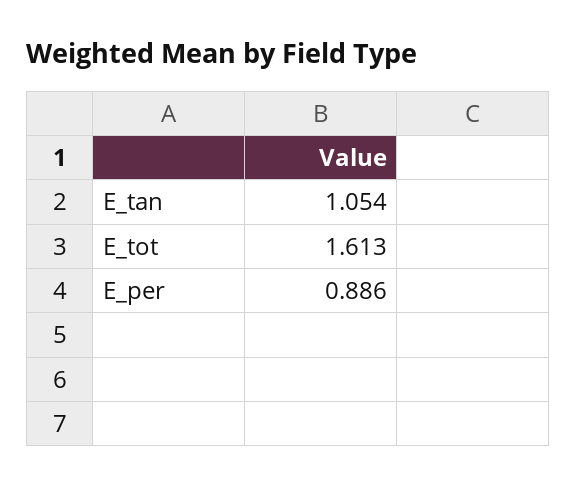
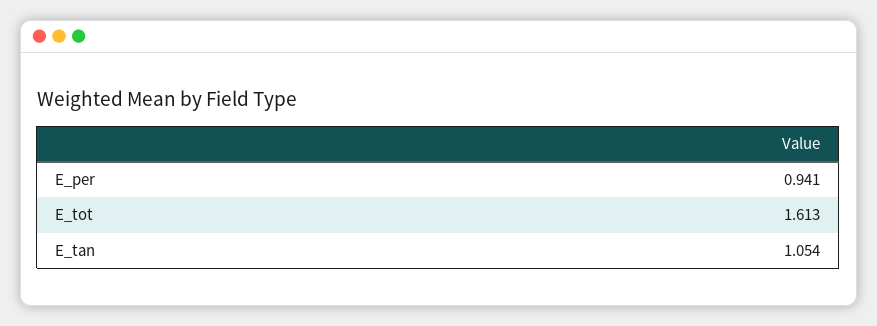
E_per: 0.886 -> 0.941

